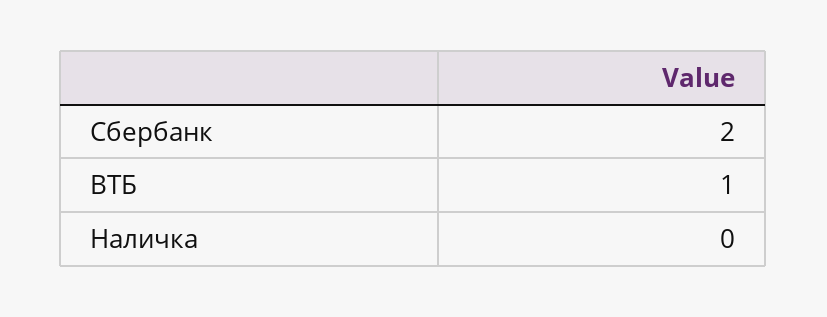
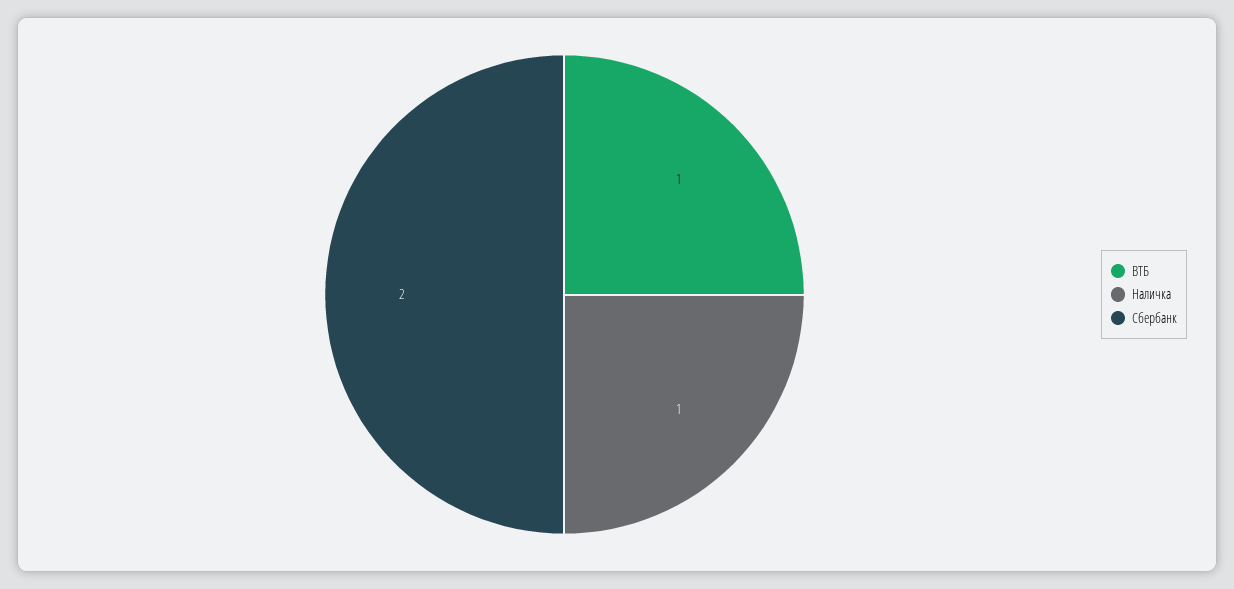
Наличка: 0 -> 1

